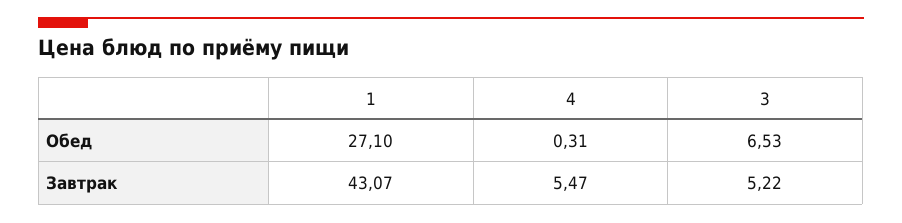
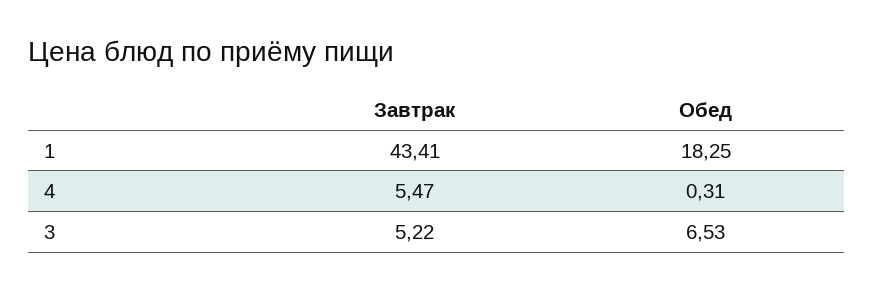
1, Обед: 27.1 -> 18.25
1, Завтрак: 43.07 -> 43.41

